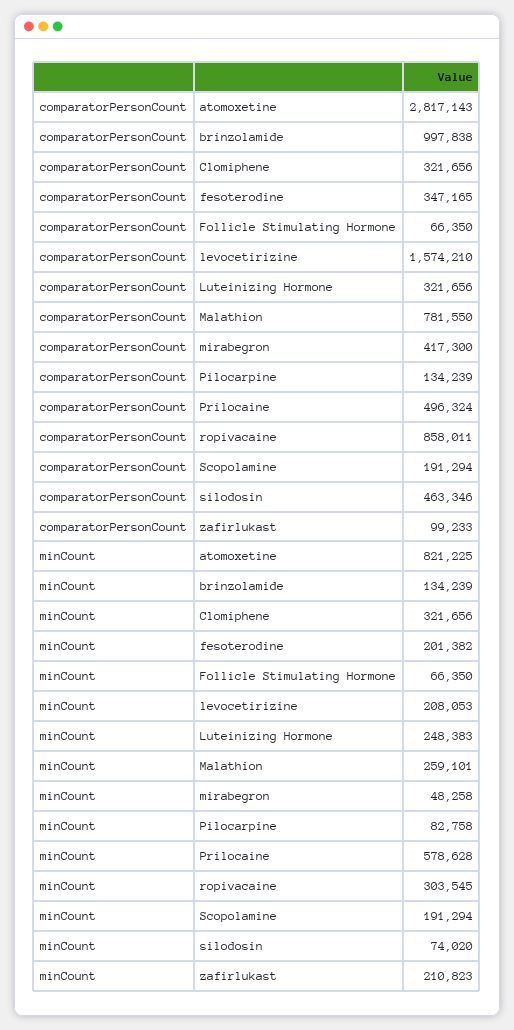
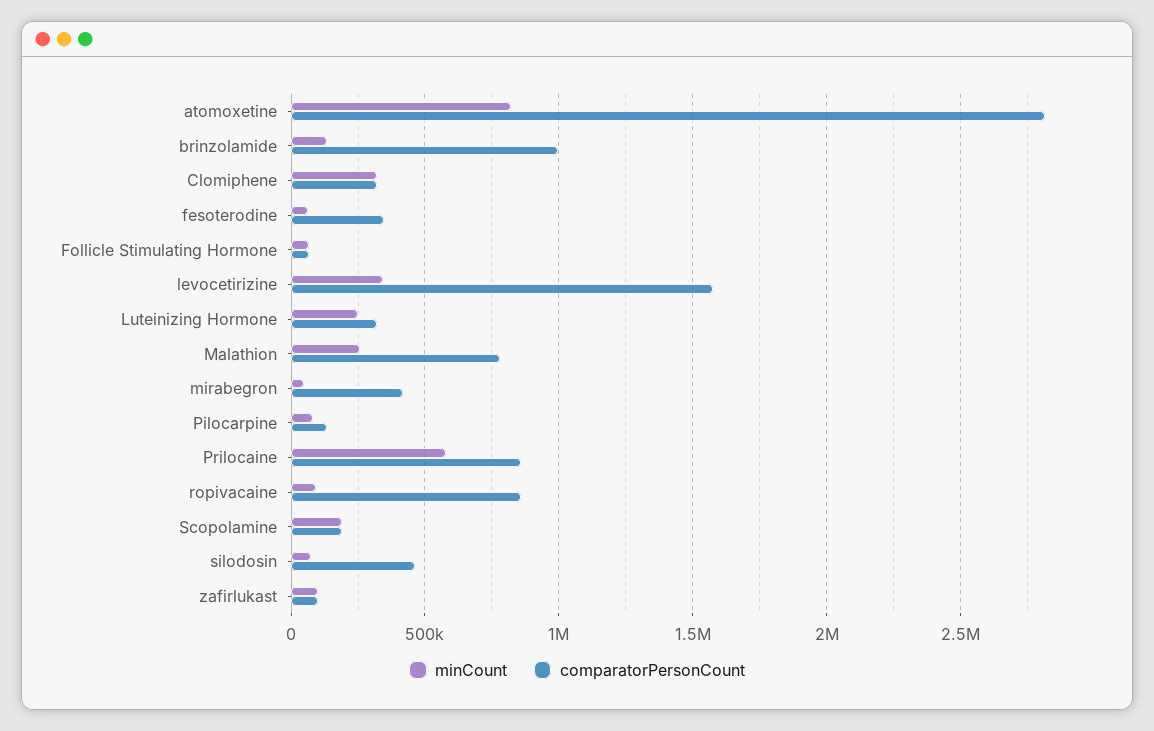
comparatorPersonCount, Prilocaine: 496324 -> 850000
minCount, fesoterodine: 201382 -> 50000
minCount, levocetirizine: 208053 -> 350000
minCount, ropivacaine: 303545 -> 100000
minCount, zafirlukast: 210823 -> 100000

